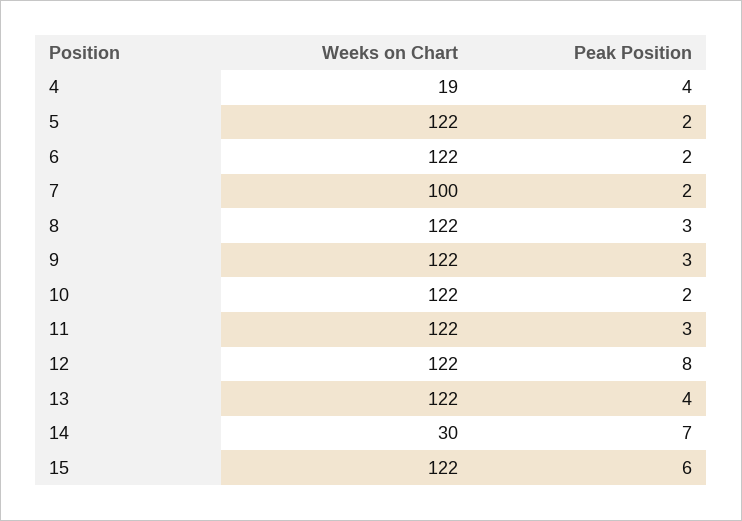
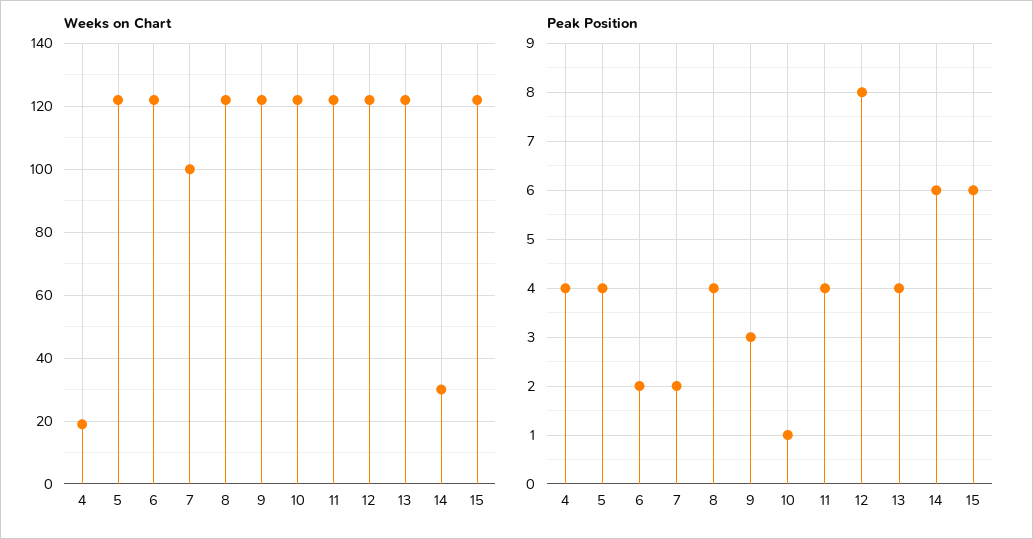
Peak Position, 5: 2 -> 4
Peak Position, 8: 3 -> 4
Peak Position, 10: 2 -> 1
Peak Position, 11: 3 -> 4
Peak Position, 14: 7 -> 6

